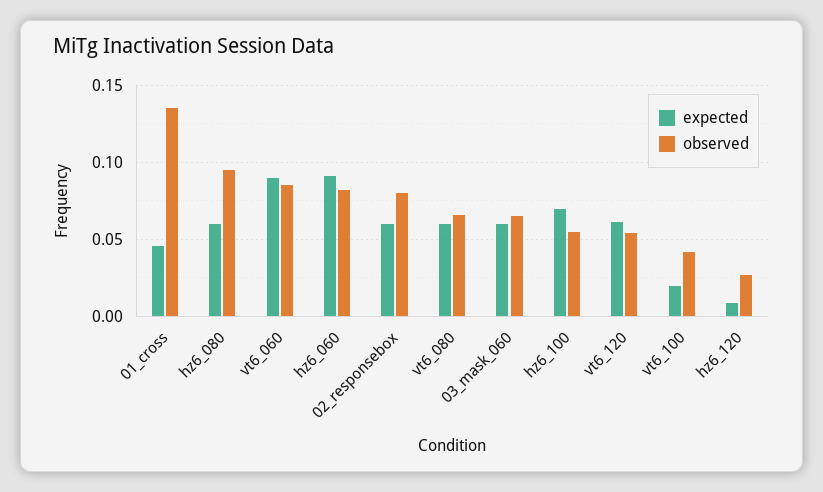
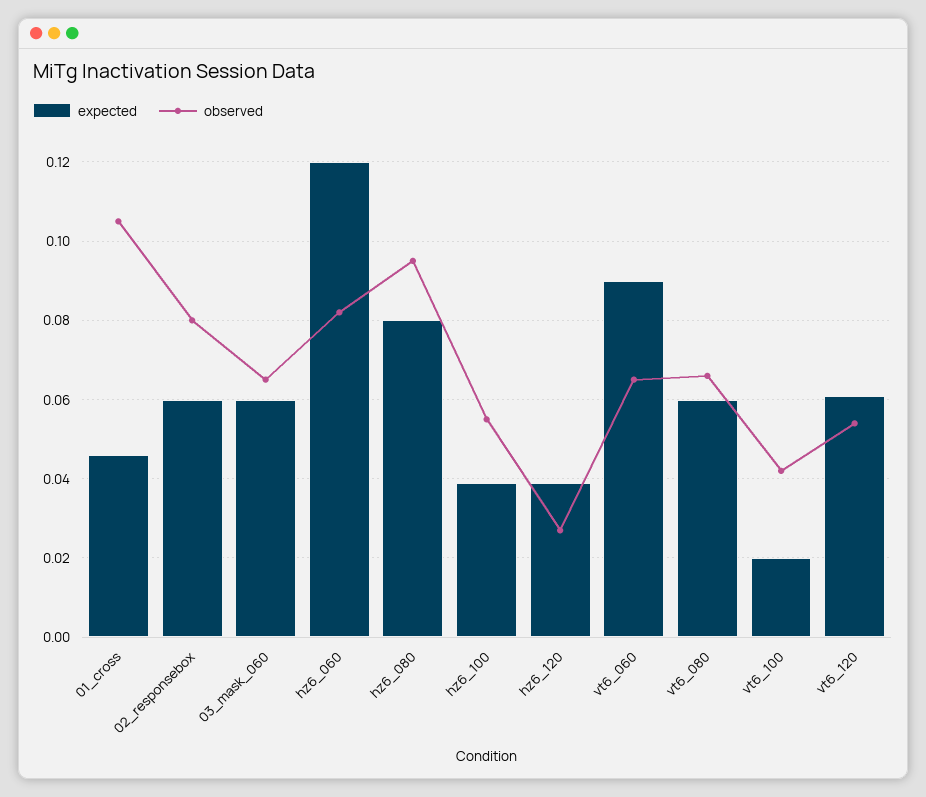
observed, 01_cross: 0.135 -> 0.105
expected, hz6_080: 0.06 -> 0.08
observed, vt6_060: 0.085 -> 0.065
expected, hz6_060: 0.09 -> 0.12
expected, hz6_100: 0.07 -> 0.04
expected, hz6_120: 0.01 -> 0.04

